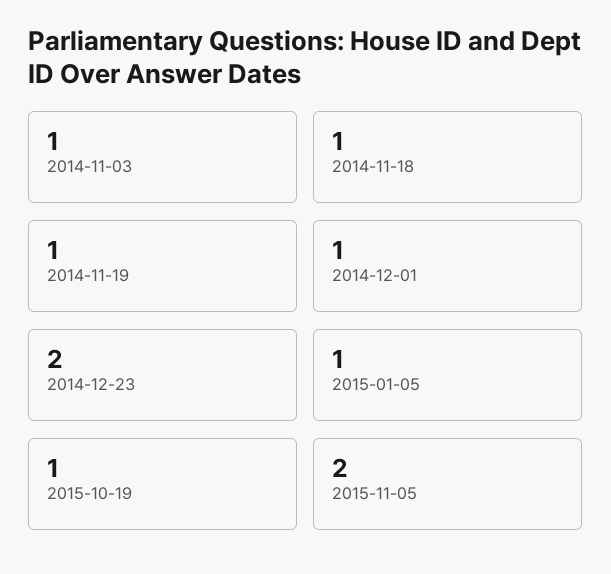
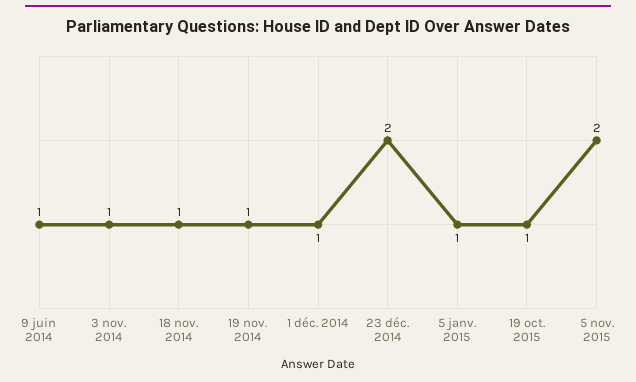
9 juin 2014: none -> 1

